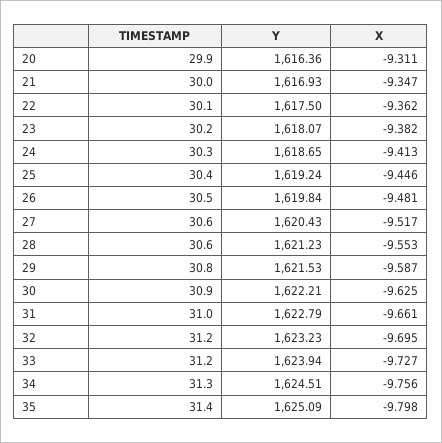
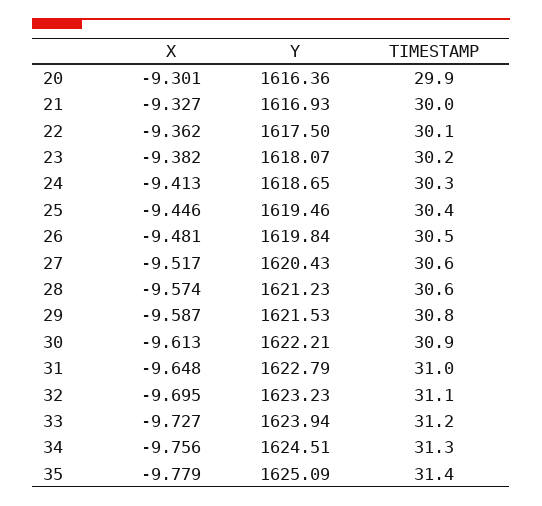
X, 20: -9.311 -> -9.301
X, 21: -9.347 -> -9.327
Y, 25: 1619.24 -> 1619.46
X, 28: -9.553 -> -9.574
X, 30: -9.625 -> -9.613
X, 31: -9.661 -> -9.648
TIMESTAMP, 32: 31.2 -> 31.1
X, 35: -9.798 -> -9.779

